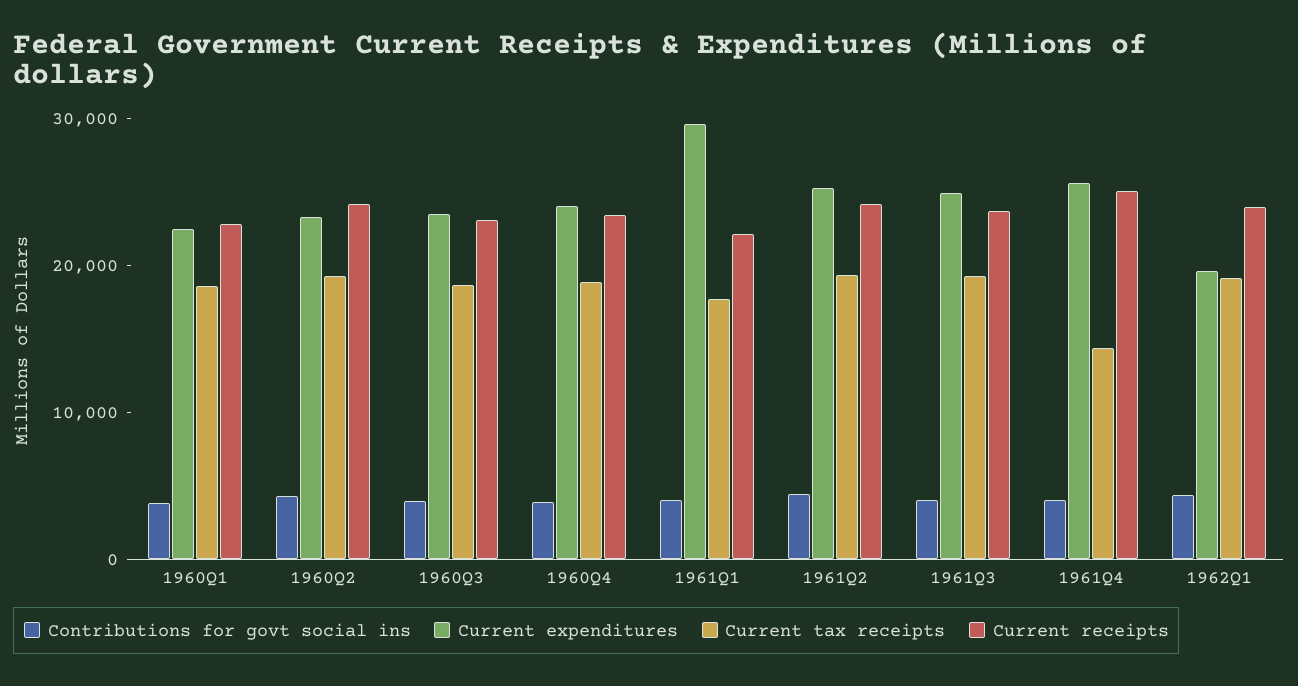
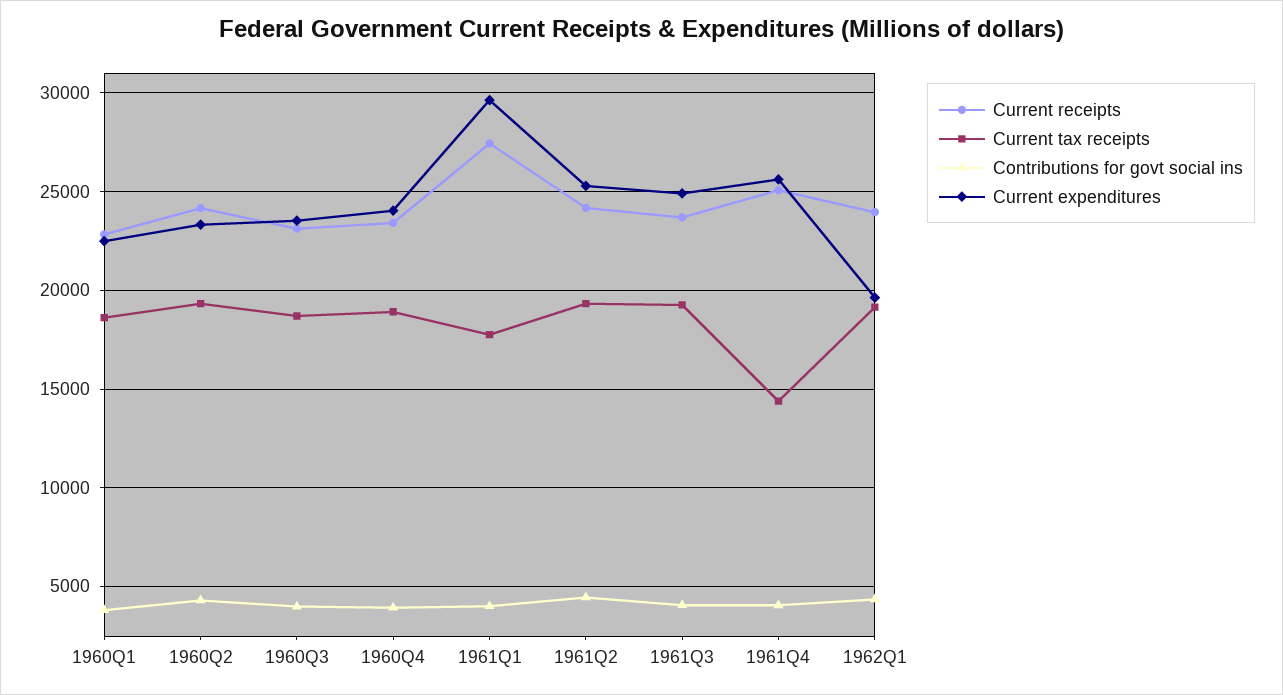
Current receipts, 1961Q1: 22000 -> 27500

